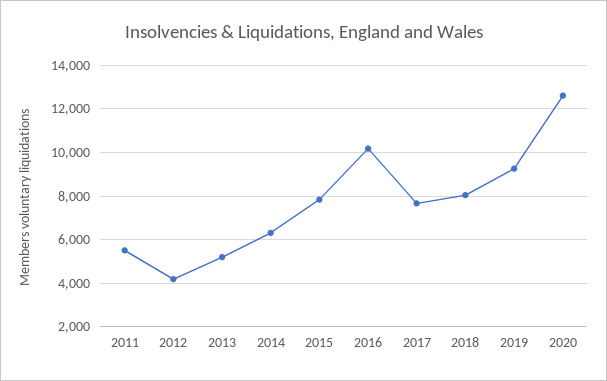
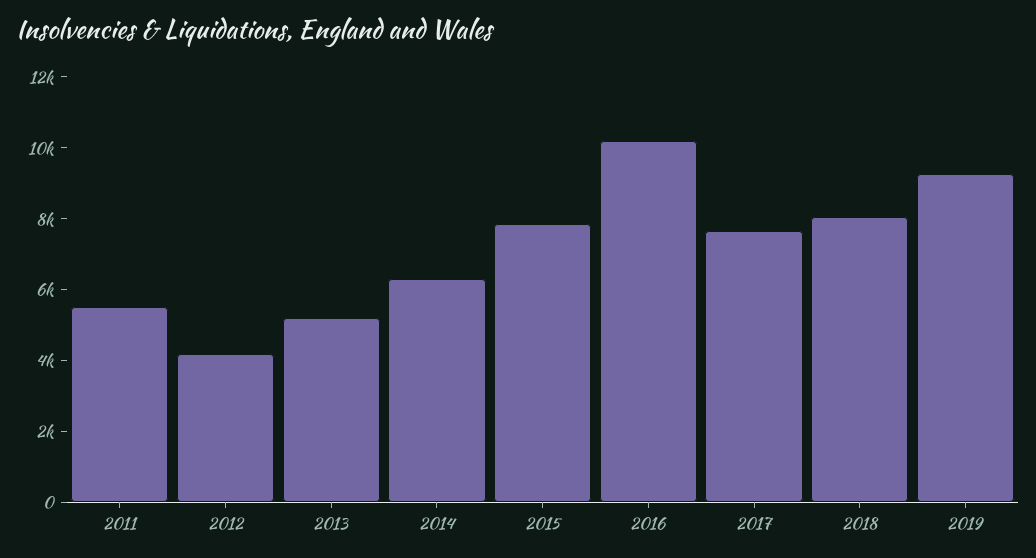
2020: 12500 -> none

